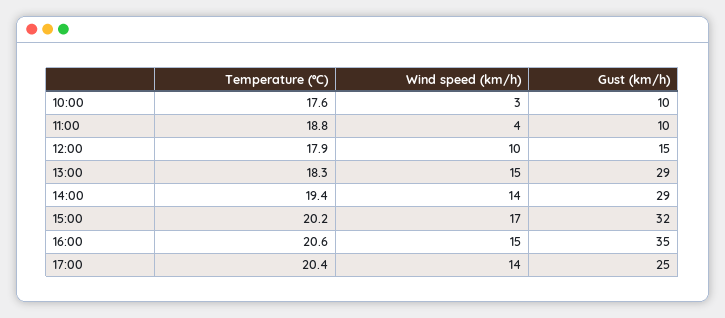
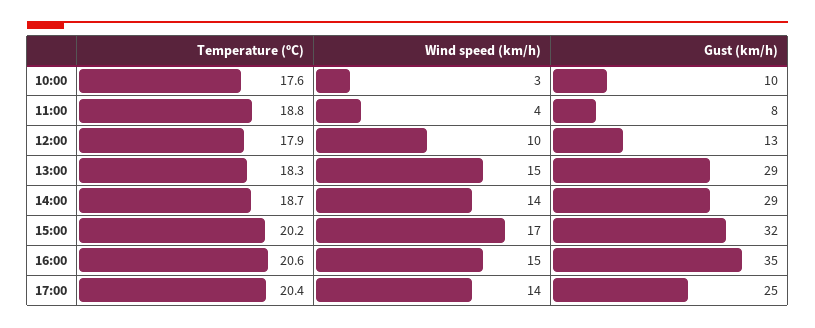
Gust (km/h), 11:00: 10 -> 8
Gust (km/h), 12:00: 15 -> 13
Temperature (ºC), 14:00: 19.4 -> 18.7

